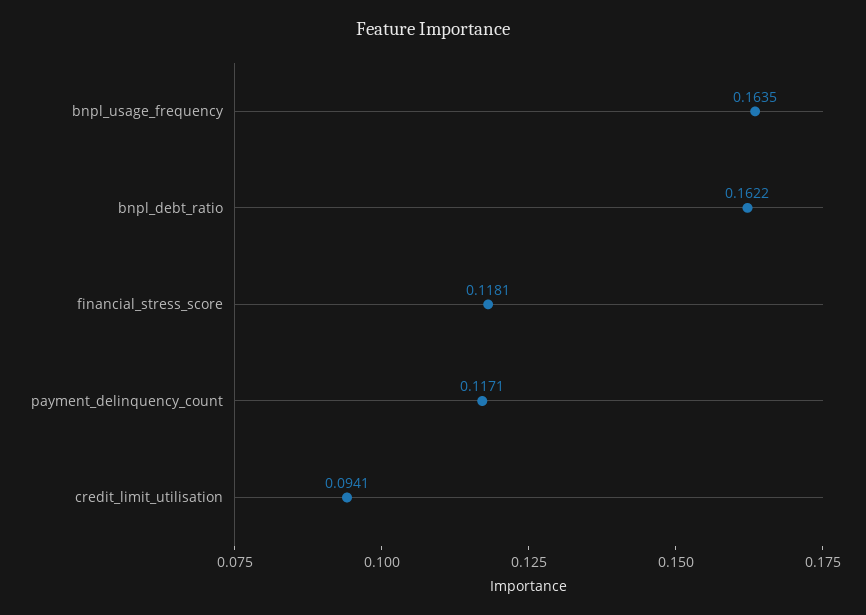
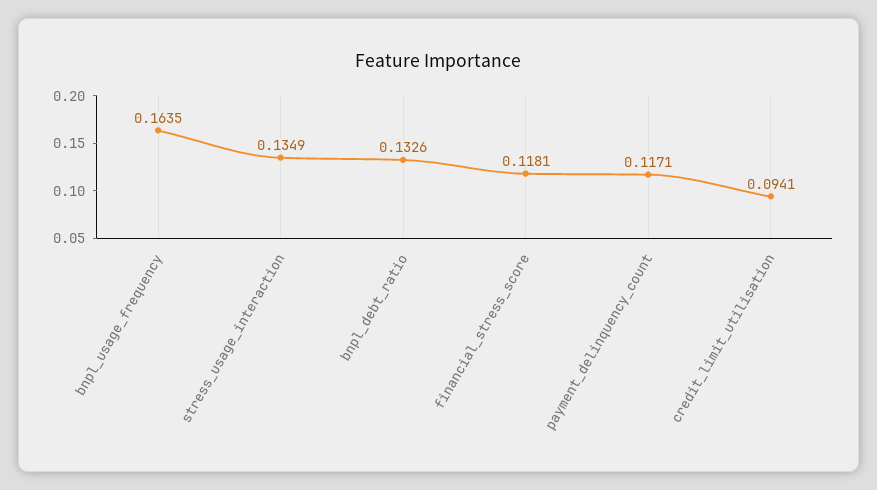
bnpl_debt_ratio: 0.1622 -> 0.1326
stress_usage_interaction: none -> 0.1349

